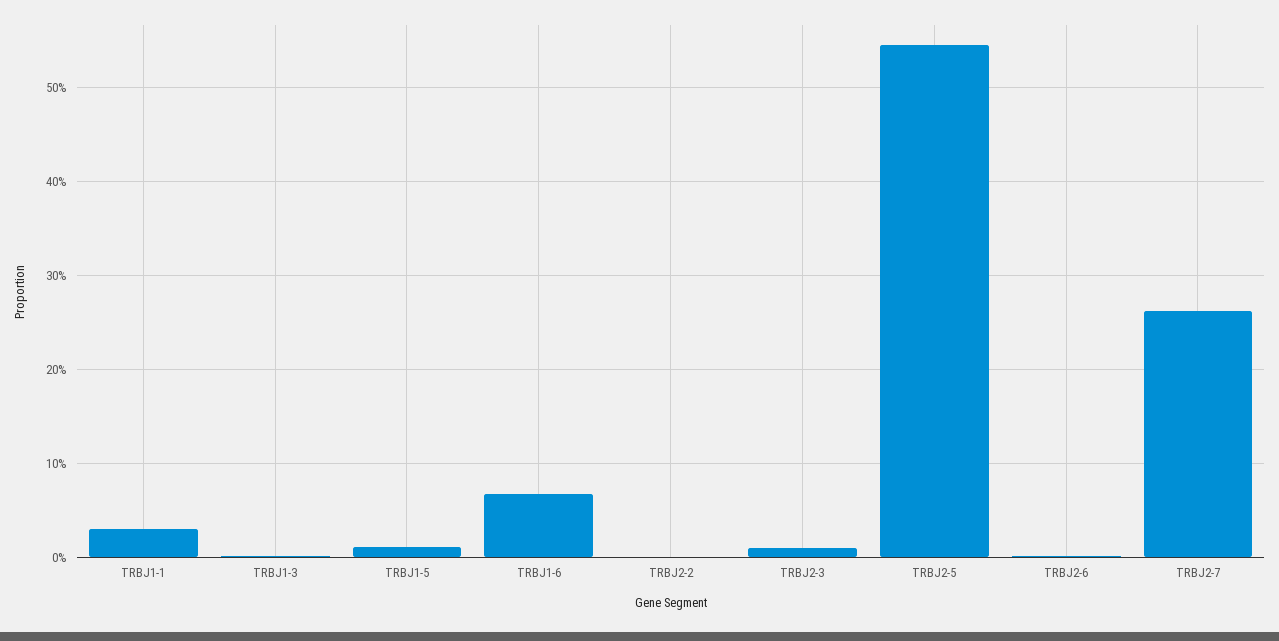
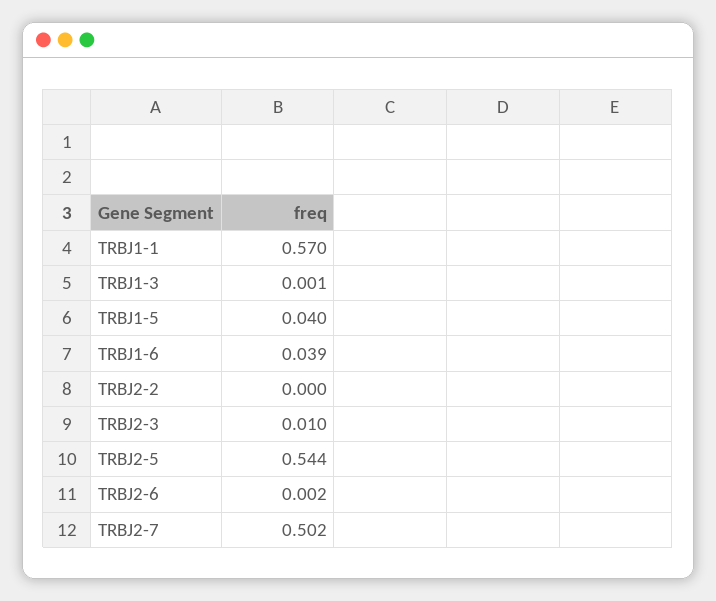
TRBJ1-1: 0.03 -> 0.57
TRBJ1-5: 0.01 -> 0.04
TRBJ1-6: 0.07 -> 0.039
TRBJ2-7: 0.26 -> 0.502

